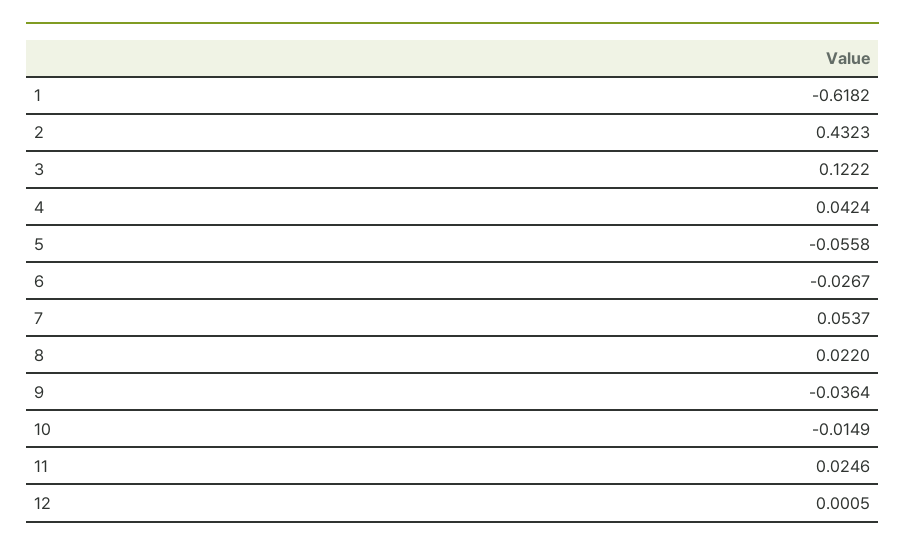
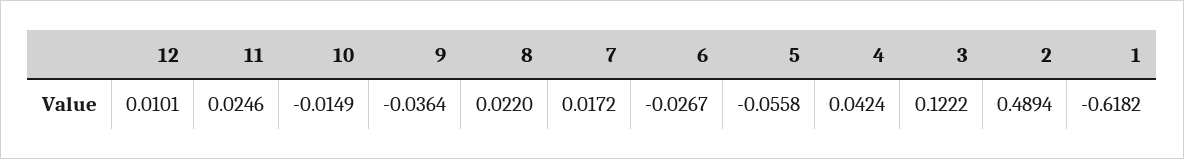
2: 0.4323 -> 0.4894
7: 0.0537 -> 0.0172
12: 0.0005 -> 0.0101

